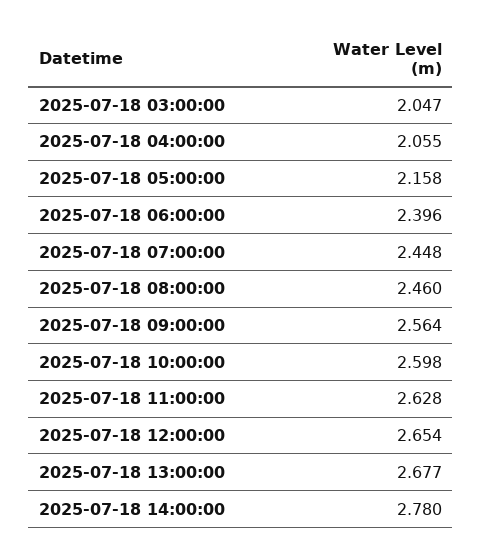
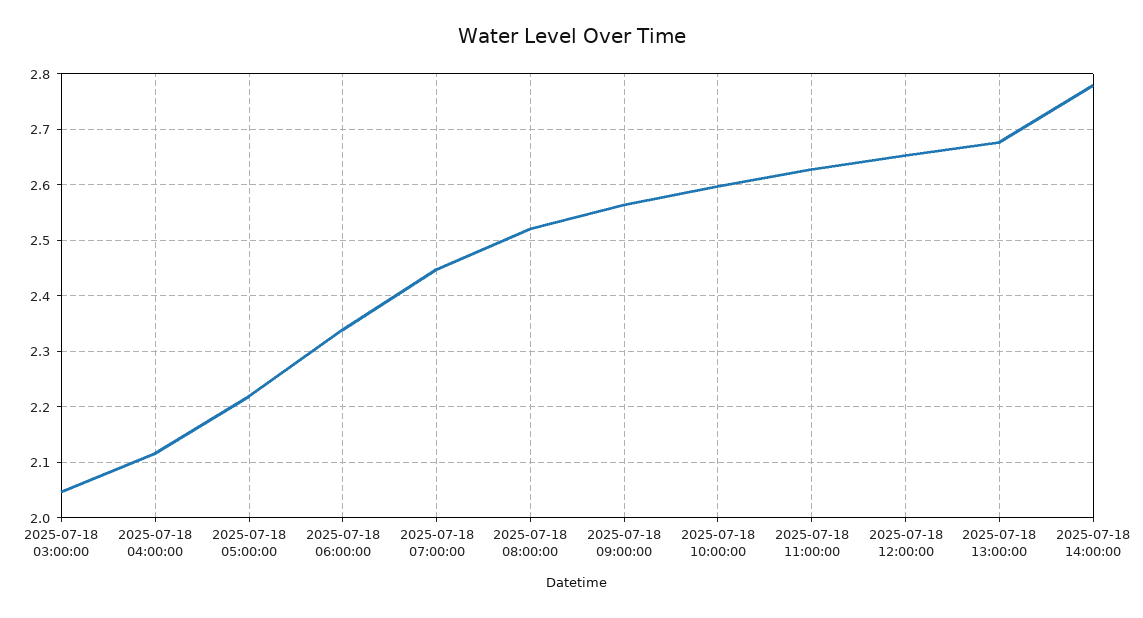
2025-07-18 04:00:00: 2.055 -> 2.12
2025-07-18 05:00:00: 2.158 -> 2.22
2025-07-18 06:00:00: 2.396 -> 2.34
2025-07-18 08:00:00: 2.46 -> 2.52

